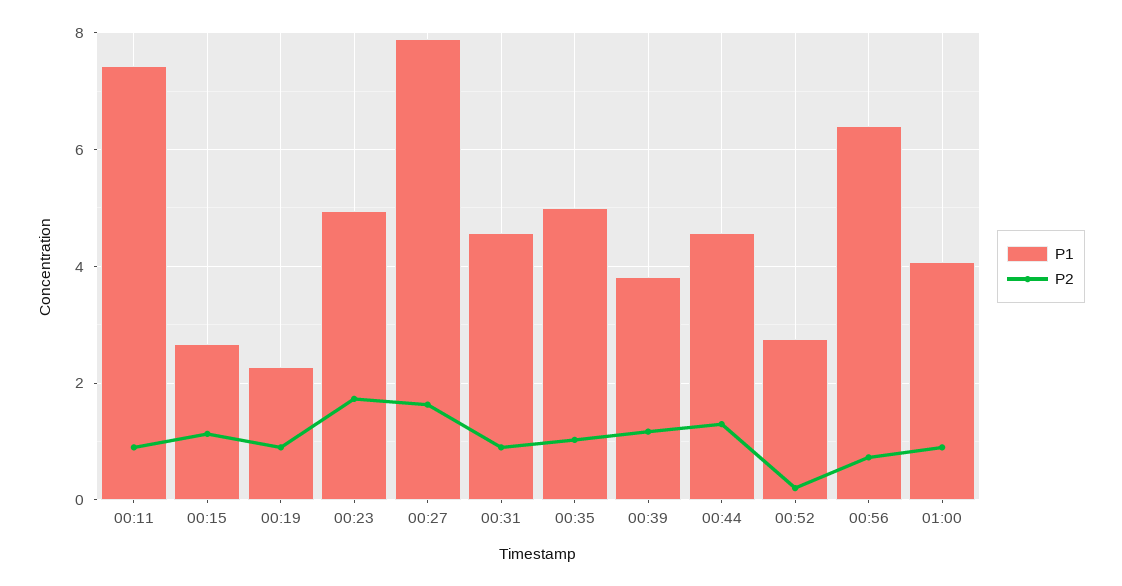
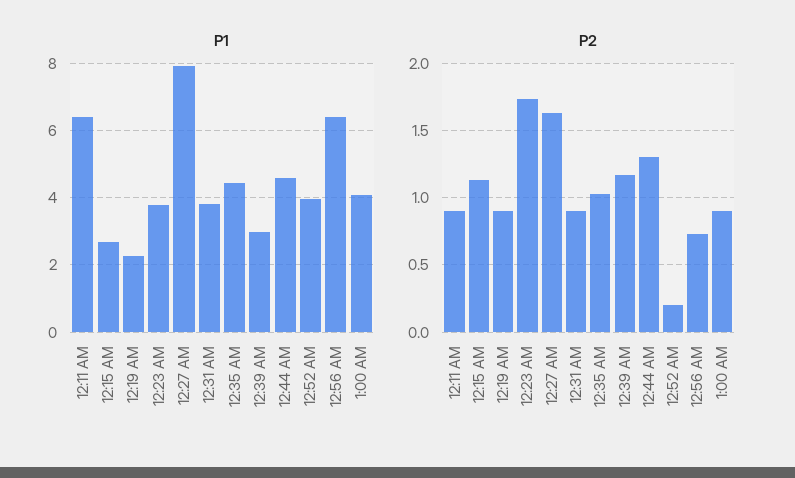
P1, 00:11: 7.4 -> 6.4
P1, 00:23: 5 -> 3.8
P1, 00:31: 4.6 -> 3.8
P1, 00:35: 5 -> 4.4
P1, 00:39: 3.8 -> 3
P1, 00:52: 2.8 -> 4

